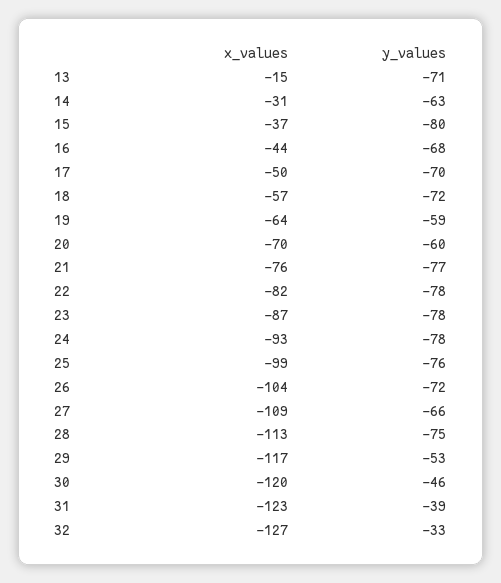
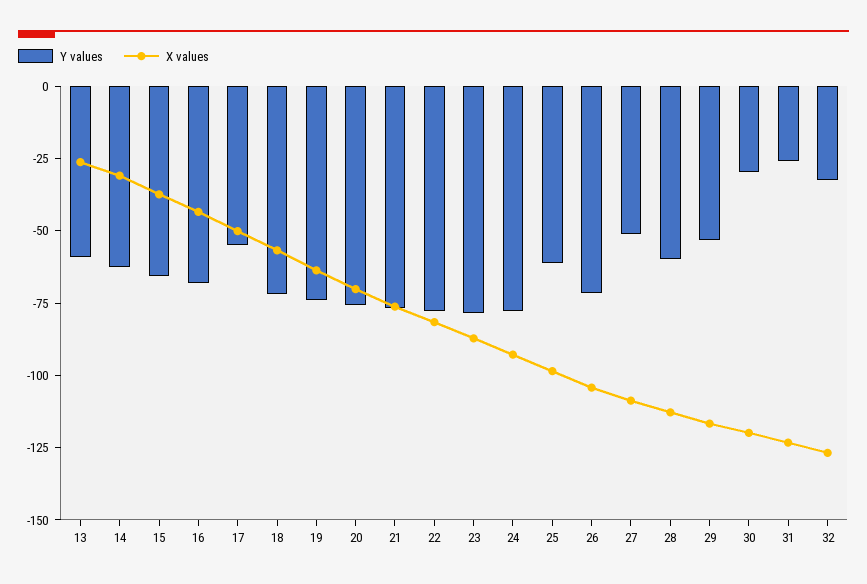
x_values, 13: -15 -> -25
y_values, 13: -71 -> -60
y_values, 15: -80 -> -65
y_values, 17: -70 -> -55
y_values, 19: -59 -> -75
y_values, 20: -60 -> -75
y_values, 25: -76 -> -60
y_values, 27: -66 -> -50
y_values, 28: -75 -> -60
y_values, 30: -46 -> -30
y_values, 31: -39 -> -25

